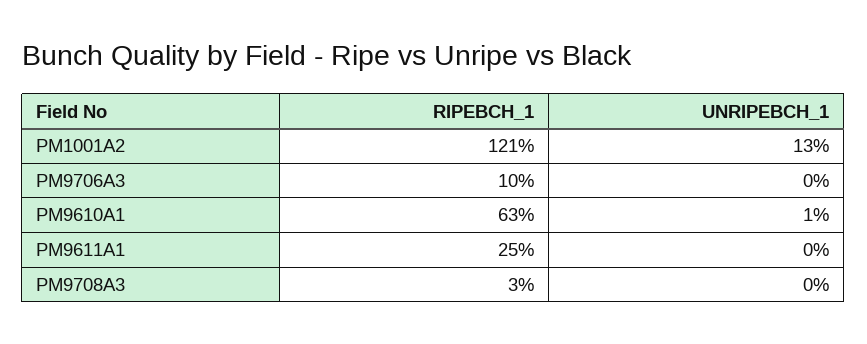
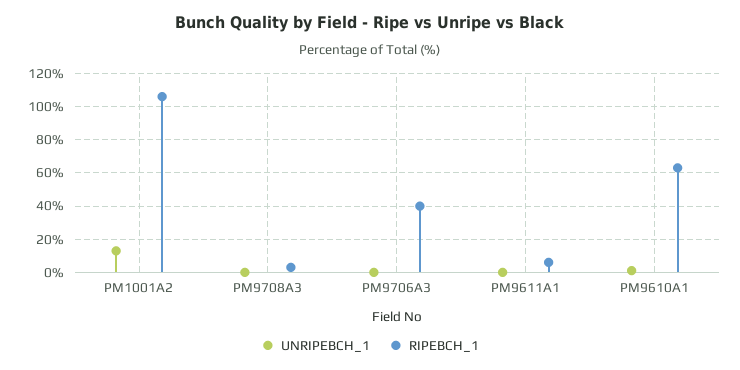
RIPEBCH_1, PM1001A2: 121 -> 105
RIPEBCH_1, PM9706A3: 10 -> 40
RIPEBCH_1, PM9611A1: 25 -> 5

